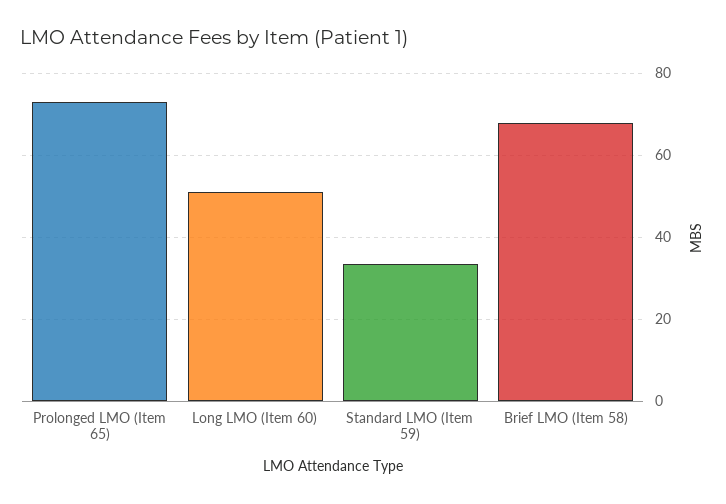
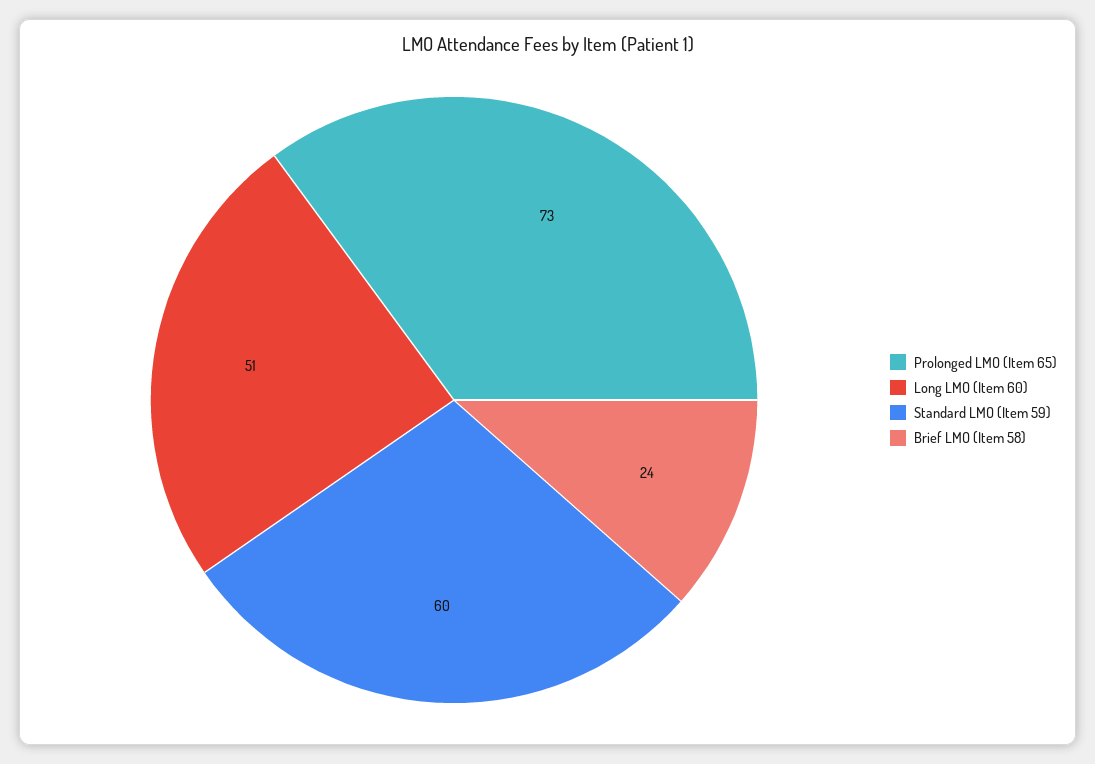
Standard LMO (Item 59): 34 -> 60
Brief LMO (Item 58): 68 -> 24

